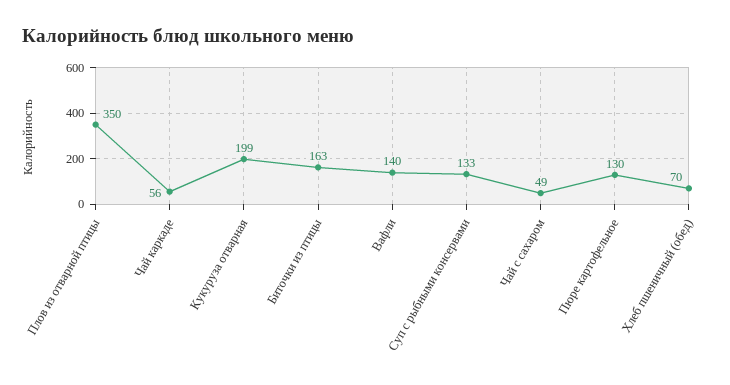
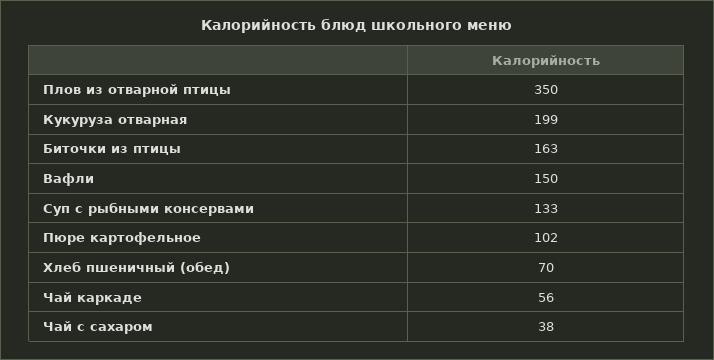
Вафли: 140 -> 150
Чай с сахаром: 49 -> 38
Пюре картофельное: 130 -> 102

